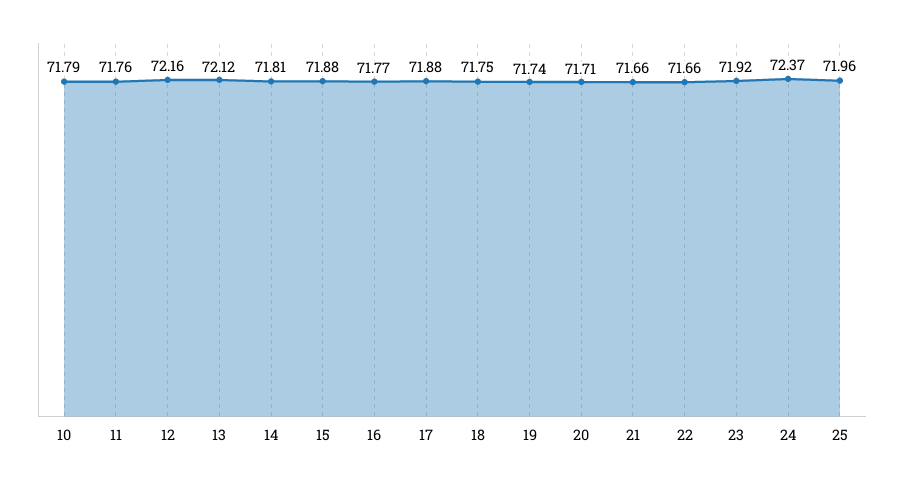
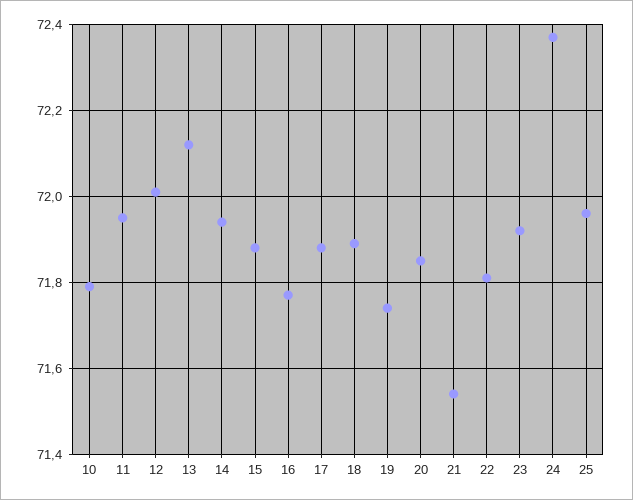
11: 71.76 -> 71.95
12: 72.16 -> 72
14: 71.81 -> 71.95
18: 71.75 -> 71.9
20: 71.71 -> 71.85
21: 71.66 -> 71.55
22: 71.66 -> 71.8

